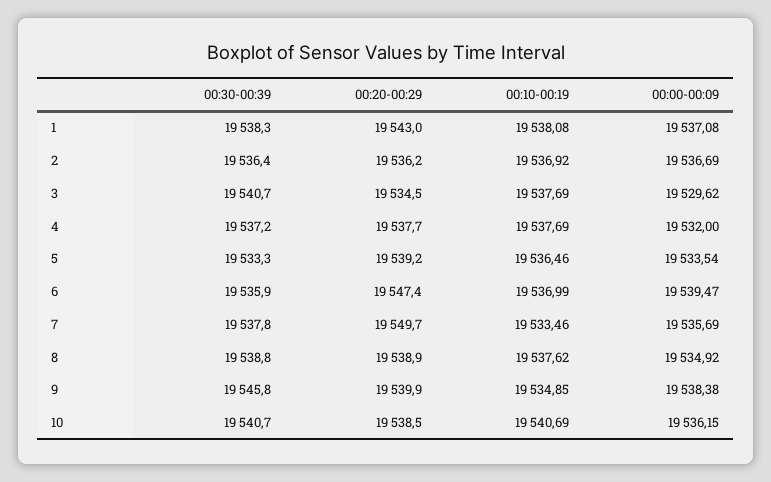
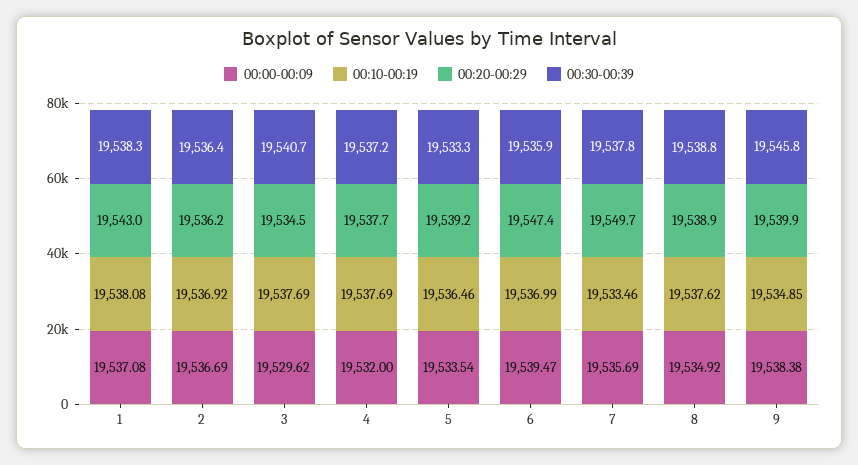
00:30-00:39, 10: 19540.7 -> none
00:20-00:29, 10: 19538.5 -> none
00:10-00:19, 10: 19540.69 -> none
00:00-00:09, 10: 19536.15 -> none

